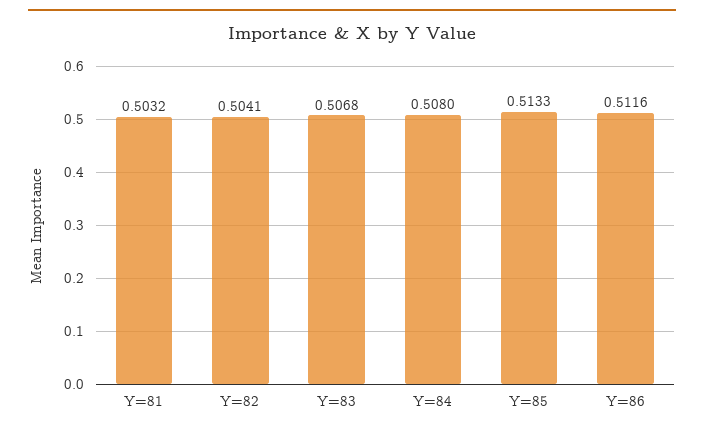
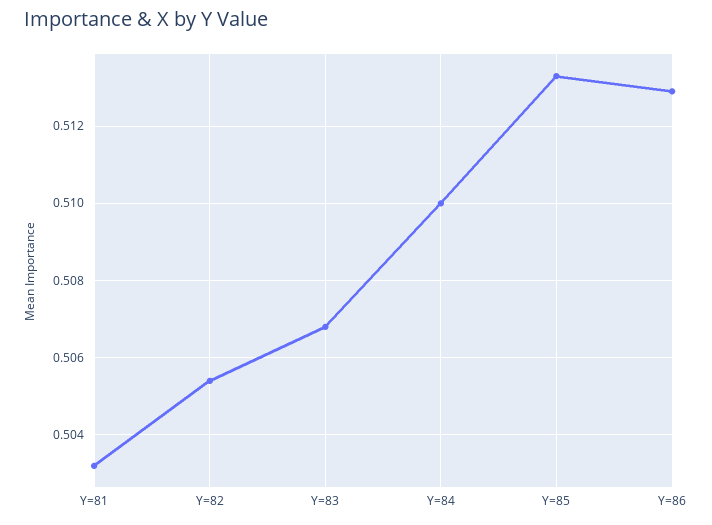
Y=82: 0.5041 -> 0.5055
Y=84: 0.508 -> 0.51
Y=86: 0.5116 -> 0.513

